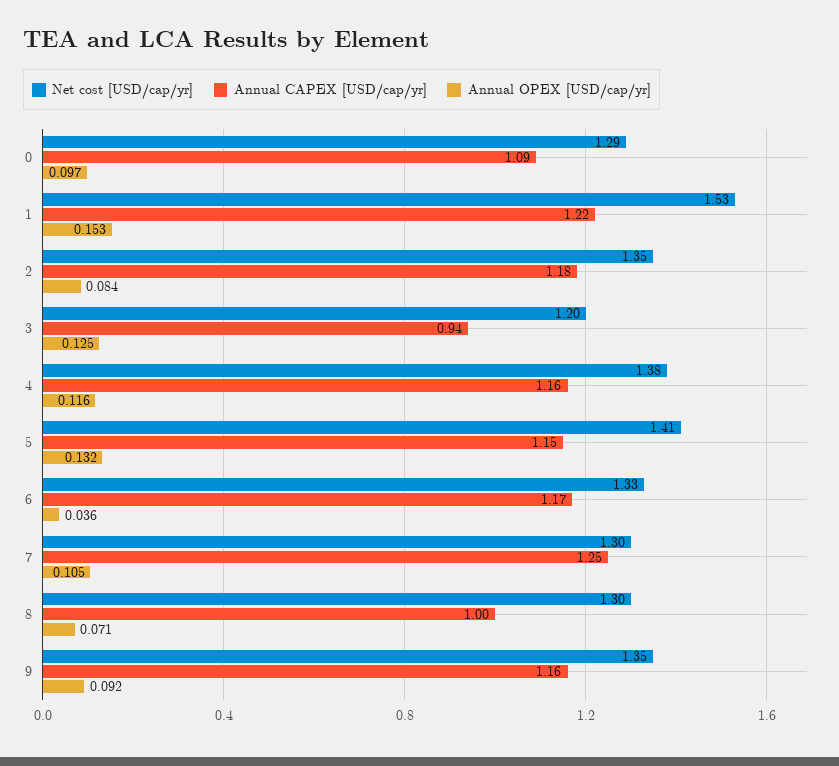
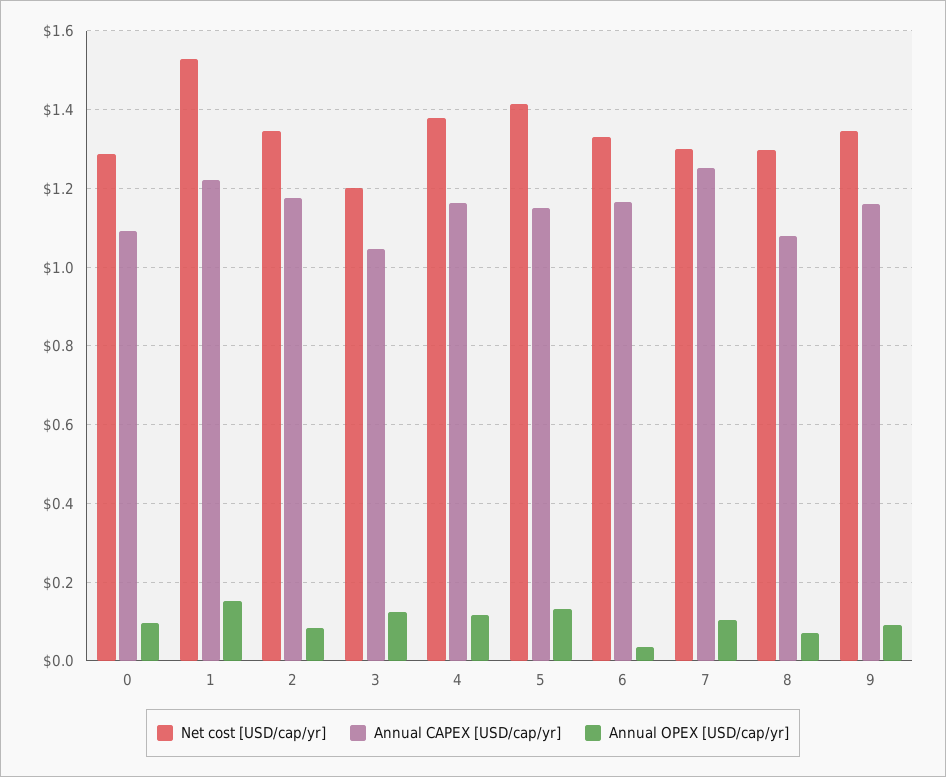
Annual CAPEX [USD/cap/yr], 3: 0.94 -> 1.04
Annual CAPEX [USD/cap/yr], 8: 1 -> 1.08

